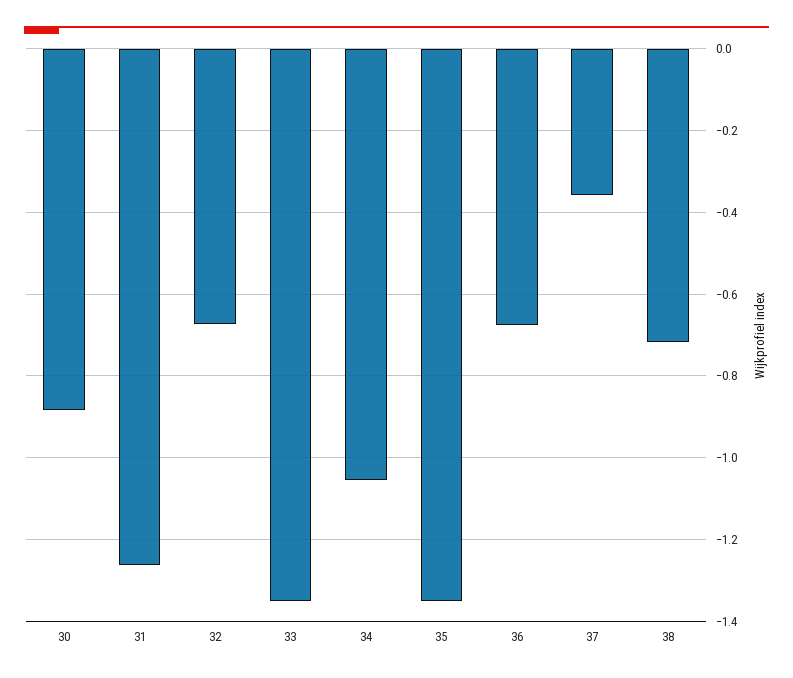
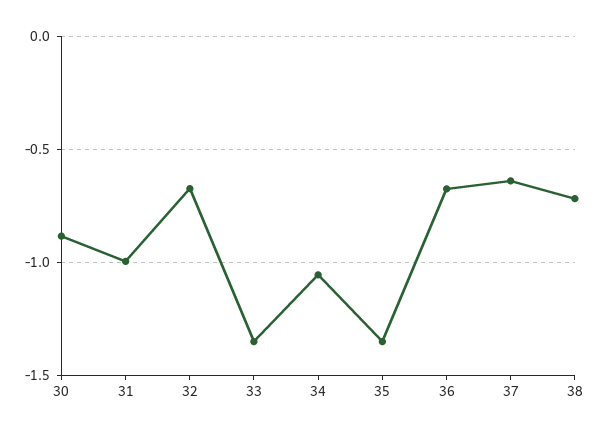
31: -1.26 -> -1
37: -0.36 -> -0.65

